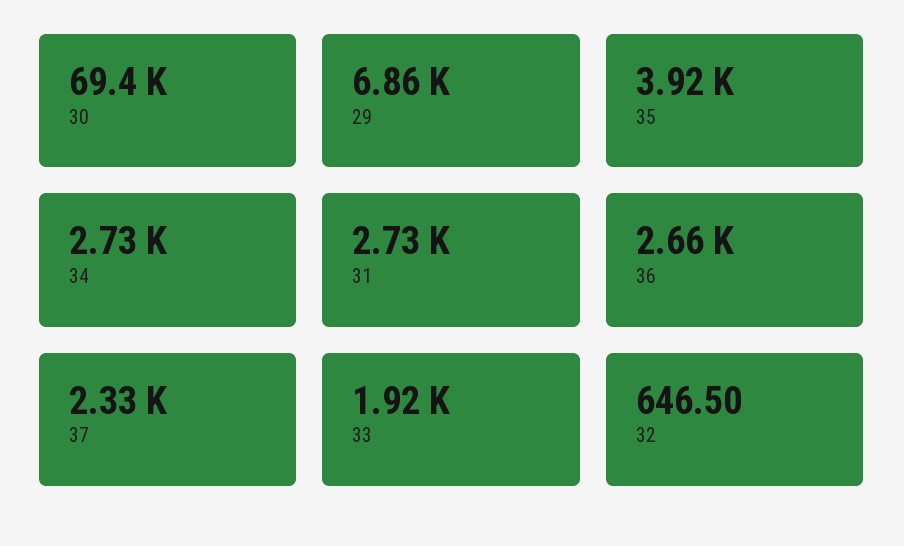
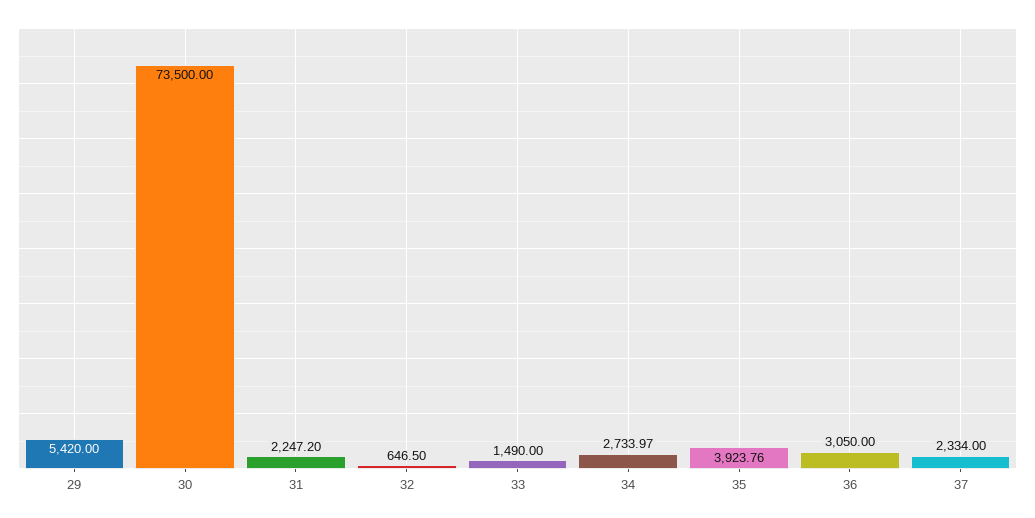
30: 69400 -> 73500
29: 6860 -> 5420
31: 2730 -> 2247.2
36: 2660 -> 3050
33: 1920 -> 1490

